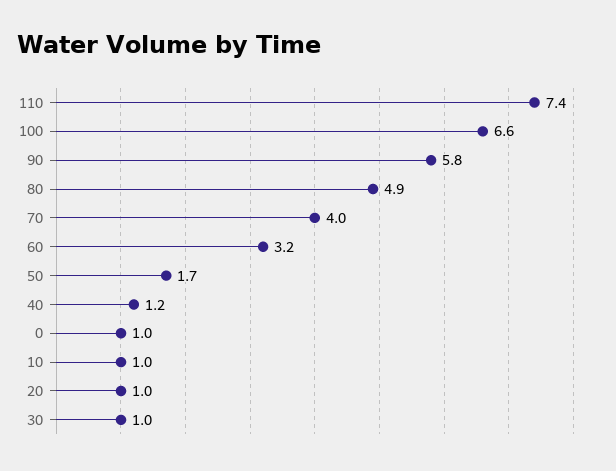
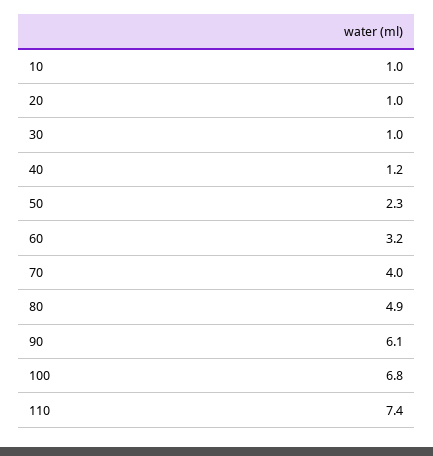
100: 6.6 -> 6.8
90: 5.8 -> 6.1
50: 1.7 -> 2.3
0: 1 -> none

